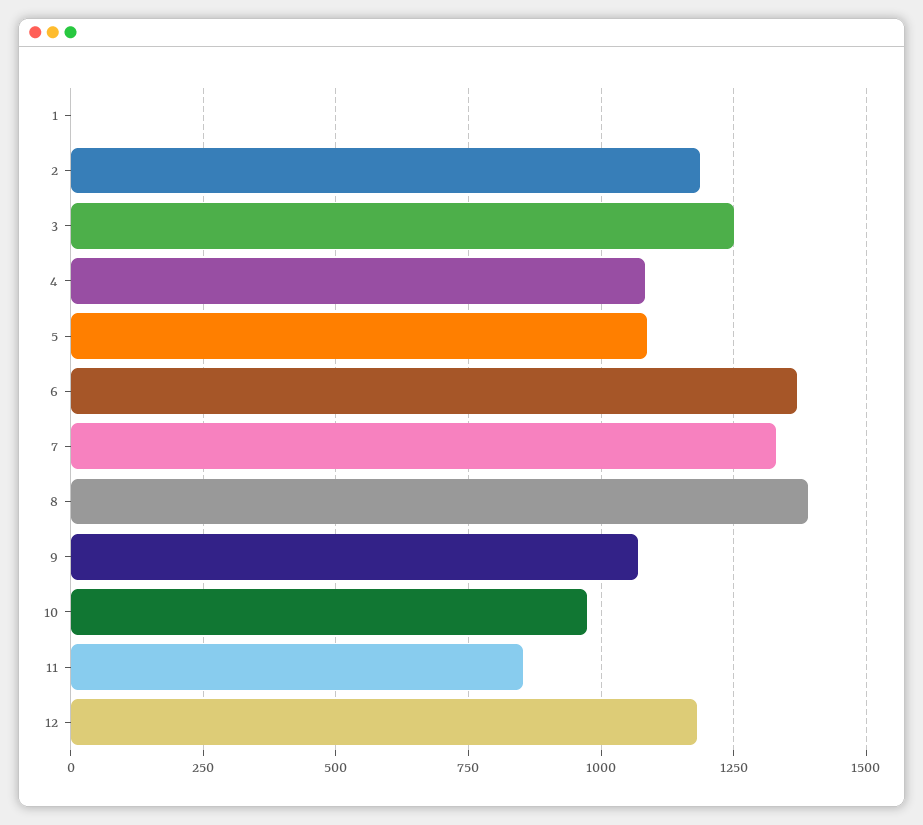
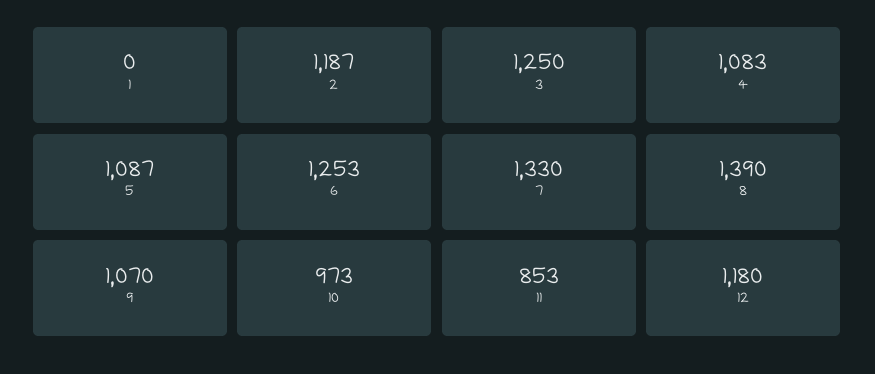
6: 1375 -> 1253

